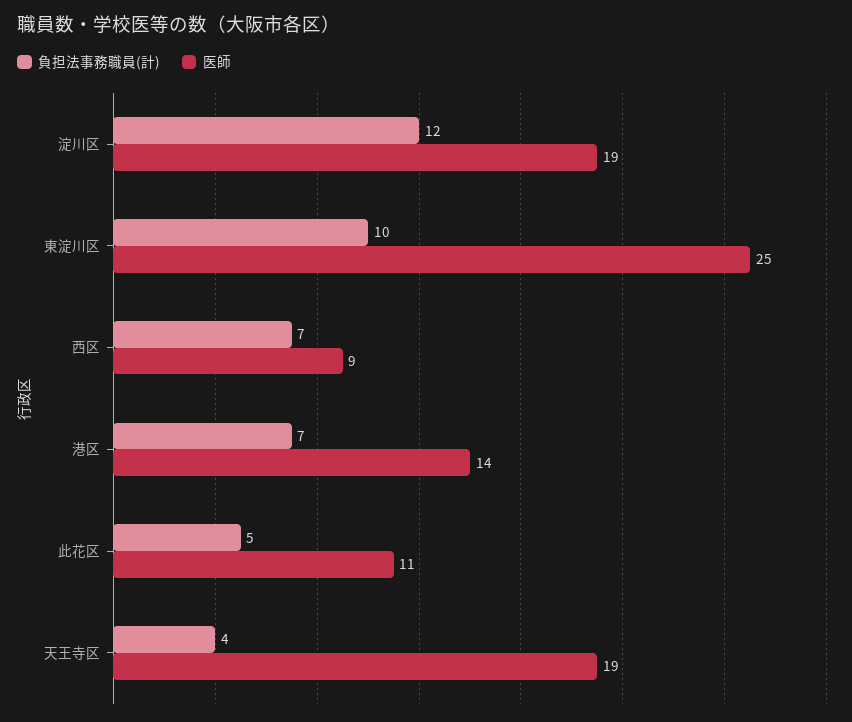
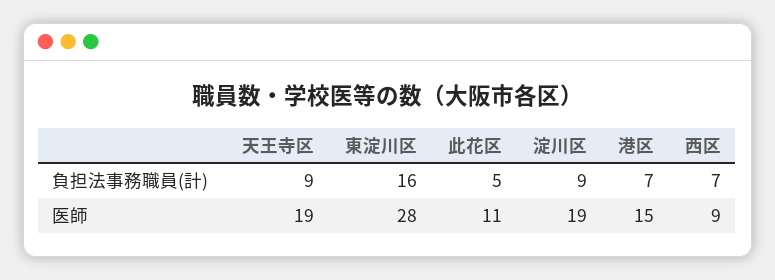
負担法事務職員(計), 淀川区: 12 -> 9
負担法事務職員(計), 東淀川区: 10 -> 16
医師, 東淀川区: 25 -> 28
医師, 港区: 14 -> 15
負担法事務職員(計), 天王寺区: 4 -> 9

